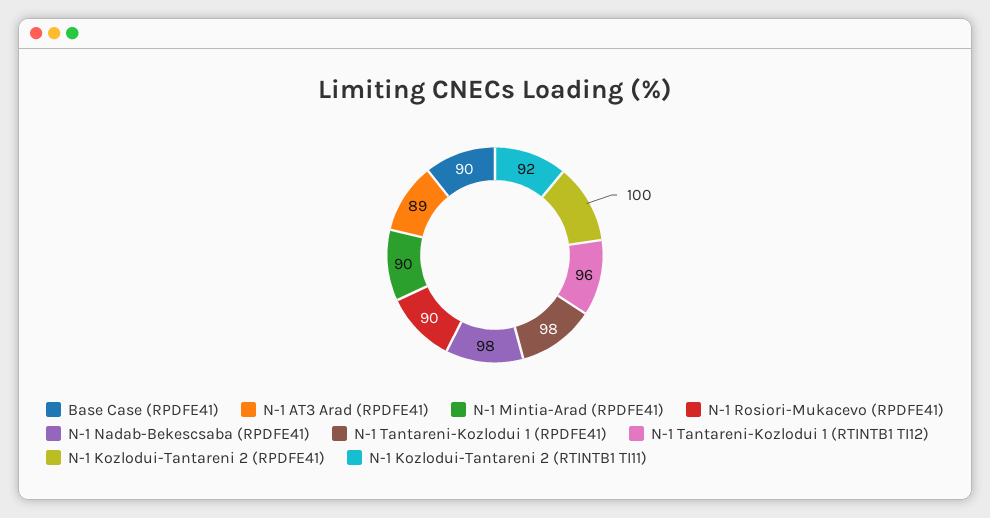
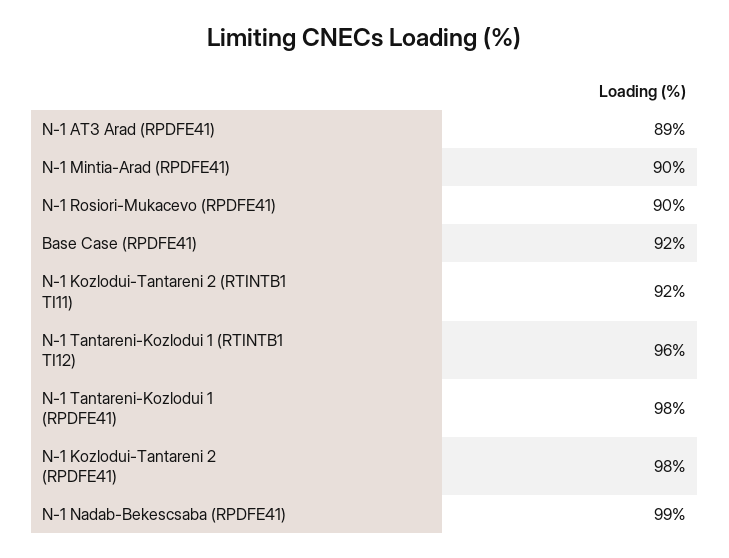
Base Case (RPDFE41): 90 -> 92
N-1 Nadab-Bekescsaba (RPDFE41): 98 -> 99
N-1 Kozlodui-Tantareni 2 (RPDFE41): 100 -> 98

